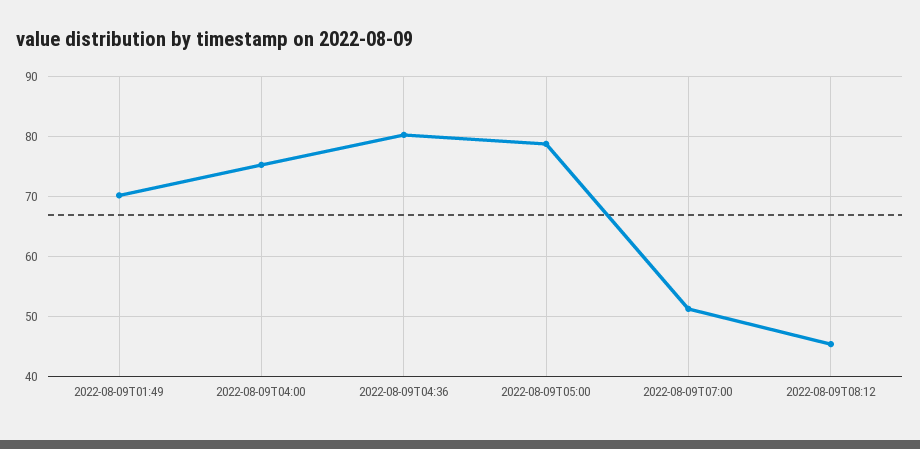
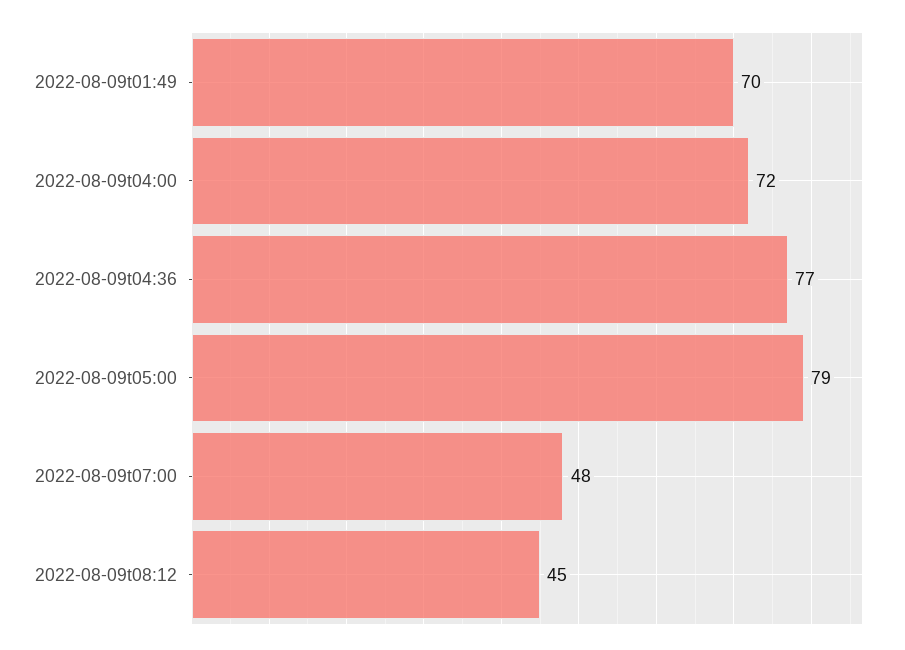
2022-08-09T04:00: 75 -> 72
2022-08-09T04:36: 80 -> 77
2022-08-09T07:00: 51 -> 48

